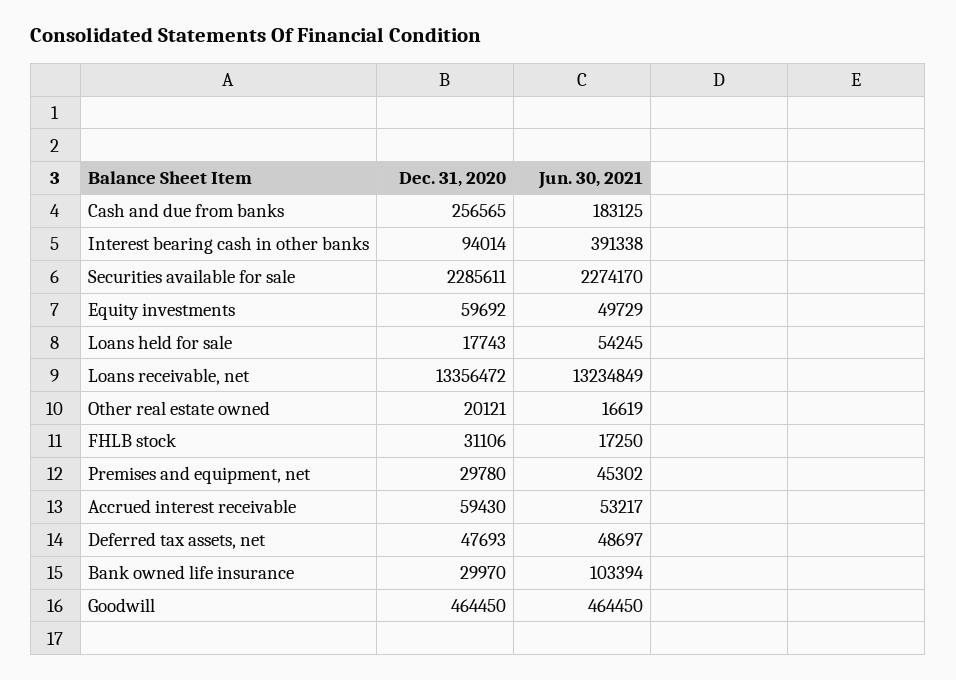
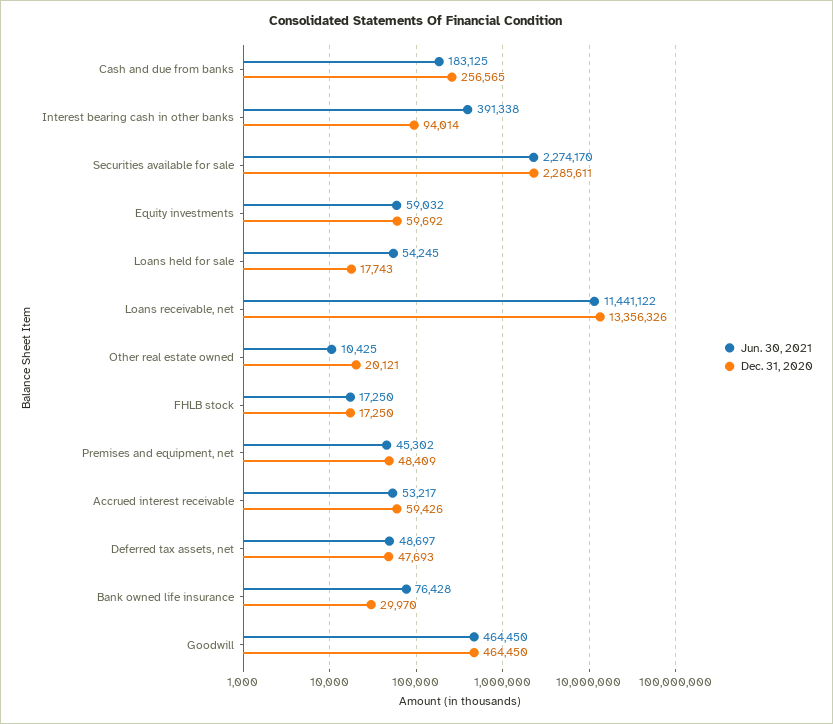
Jun. 30, 2021, Equity investments: 49729 -> 59032
Dec. 31, 2020, Loans receivable, net: 13356472 -> 13356326
Jun. 30, 2021, Loans receivable, net: 13234849 -> 11441122
Jun. 30, 2021, Other real estate owned: 16619 -> 10425
Dec. 31, 2020, FHLB stock: 31106 -> 17250
Dec. 31, 2020, Premises and equipment, net: 29780 -> 48409
Dec. 31, 2020, Accrued interest receivable: 59430 -> 59426
Jun. 30, 2021, Bank owned life insurance: 103394 -> 76428

